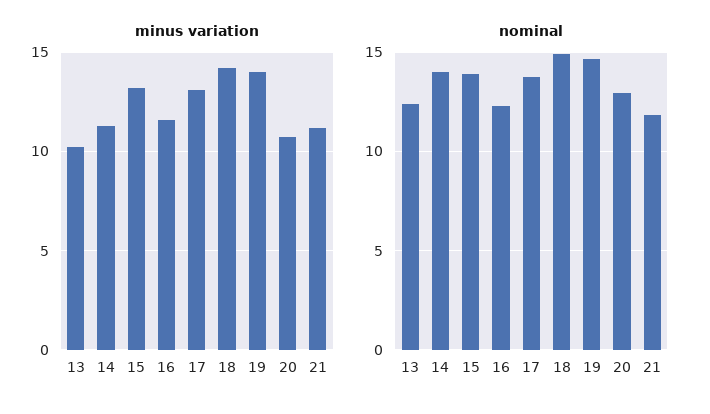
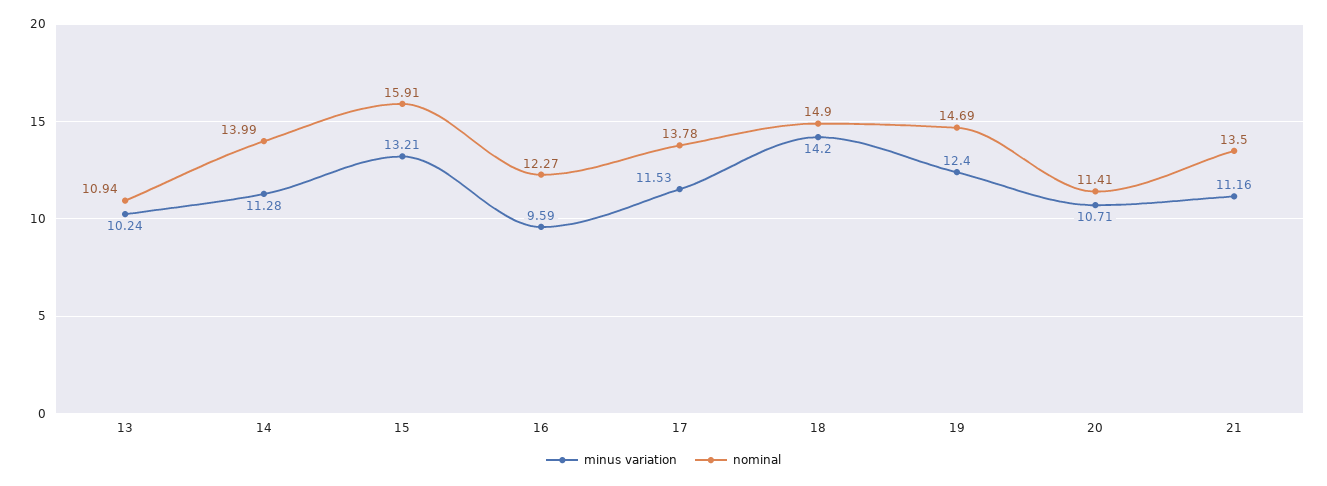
minus variation, 16: 11.5 -> 9.59
minus variation, 17: 13 -> 11.53
minus variation, 19: 14 -> 12.4
nominal, 13: 12.5 -> 10.94
nominal, 15: 14 -> 15.91
nominal, 20: 13 -> 11.41
nominal, 21: 12 -> 13.5

